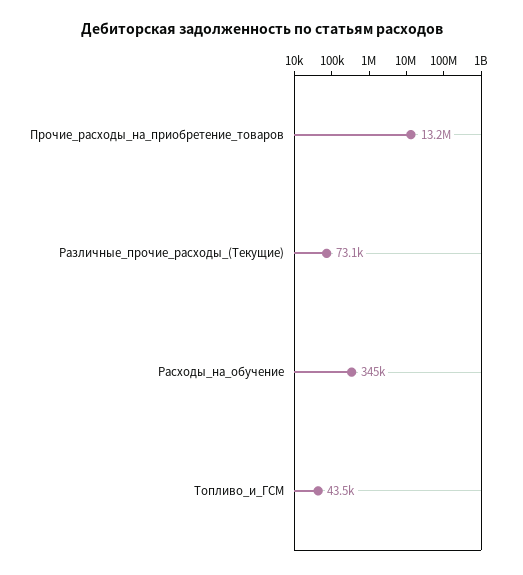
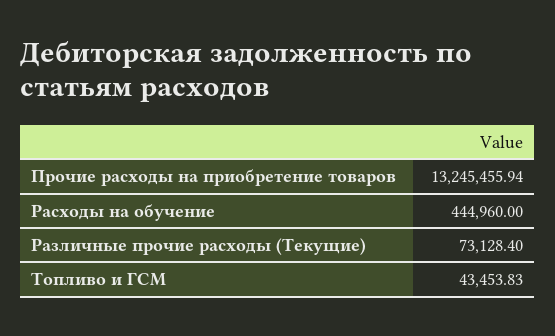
Расходы_на_обучение: 345000 -> 444960

